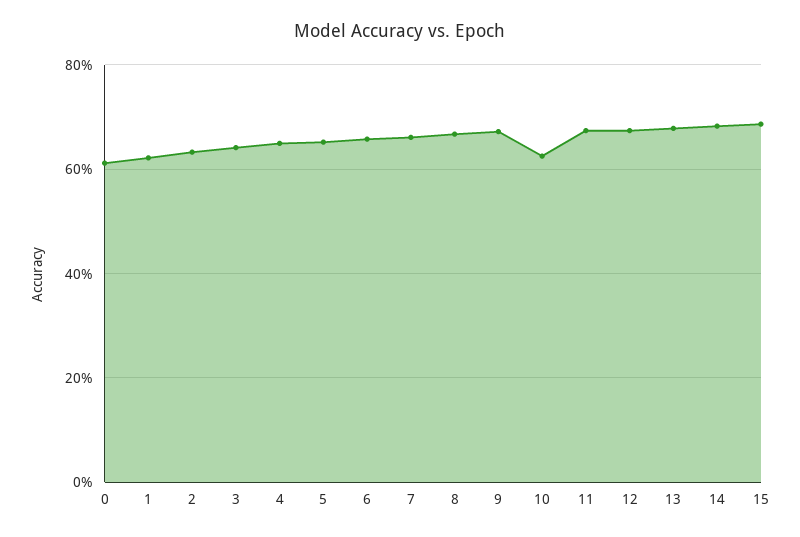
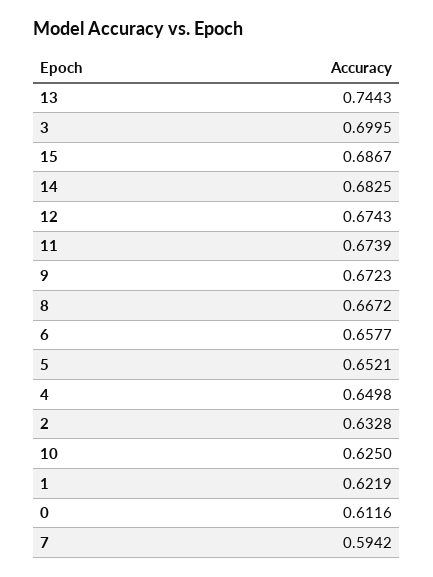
3: 0.64 -> 0.6995
7: 0.66 -> 0.5942
13: 0.68 -> 0.7443

